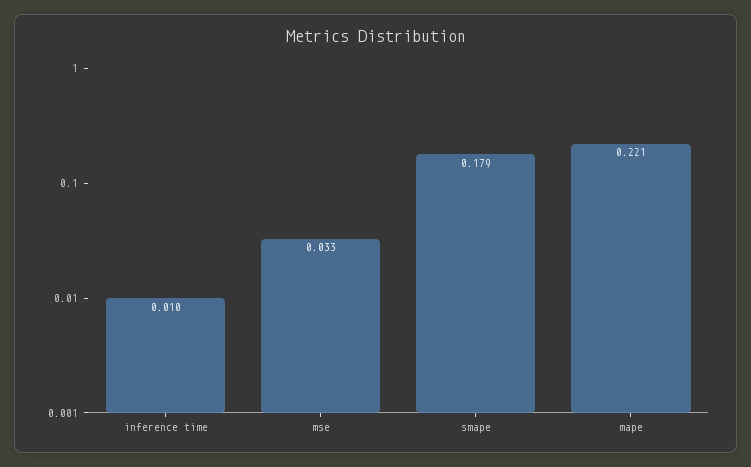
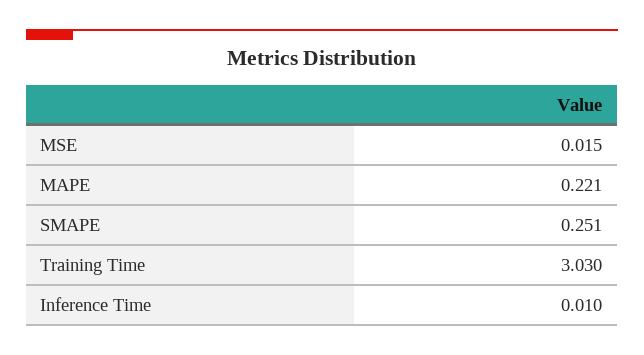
mse: 0.033 -> 0.015
smape: 0.179 -> 0.251
Training Time: none -> 3.03

